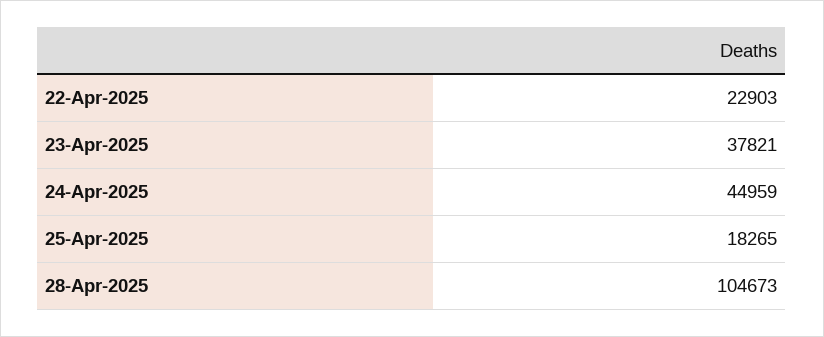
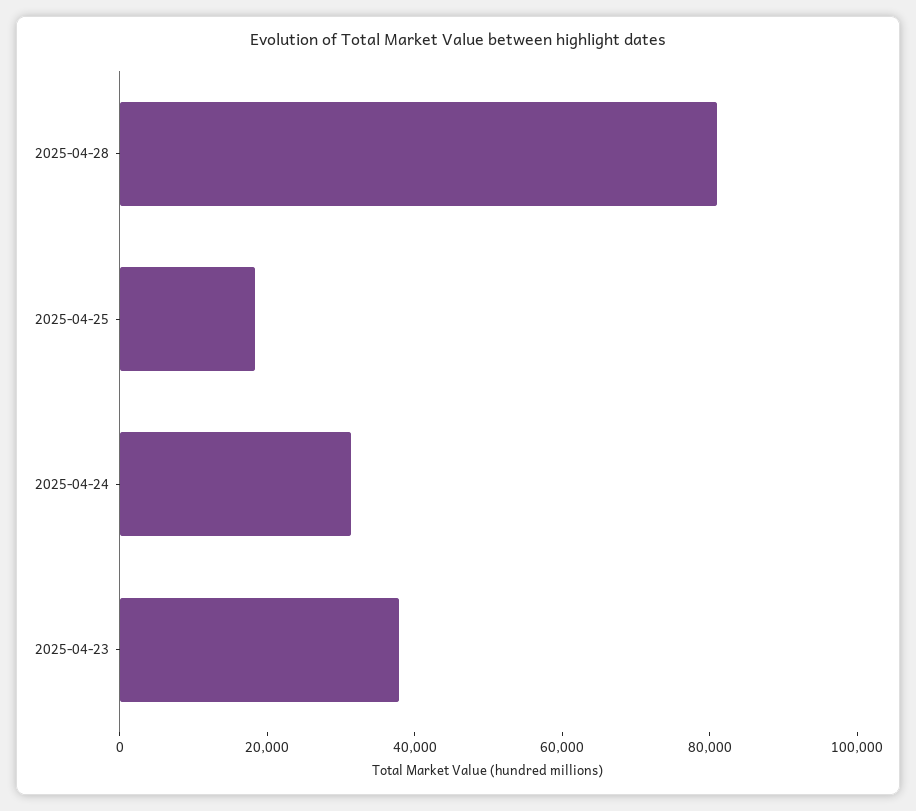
22-Apr-2025: 22903 -> none
24-Apr-2025: 44959 -> 30000
28-Apr-2025: 104673 -> 80000

